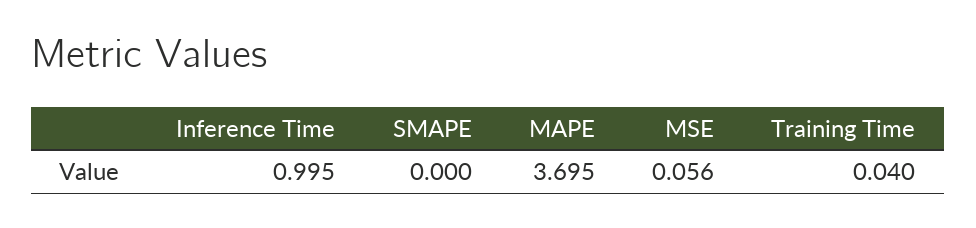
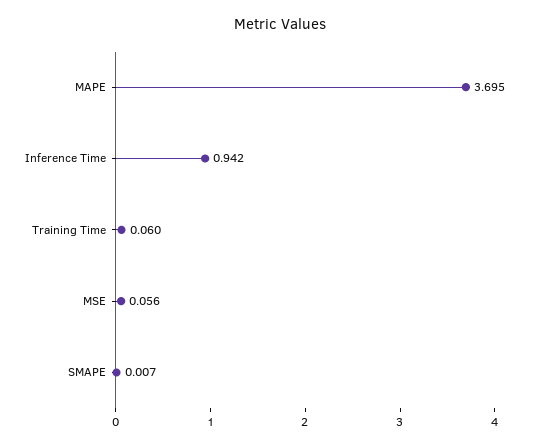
Inference Time: 0.995 -> 0.942
SMAPE: 0 -> 0.007
Training Time: 0.04 -> 0.06

